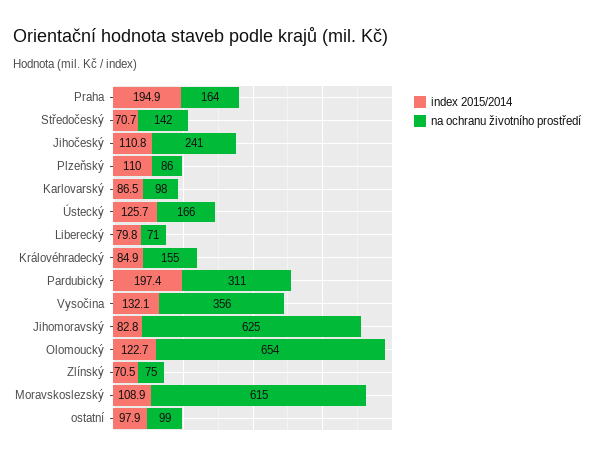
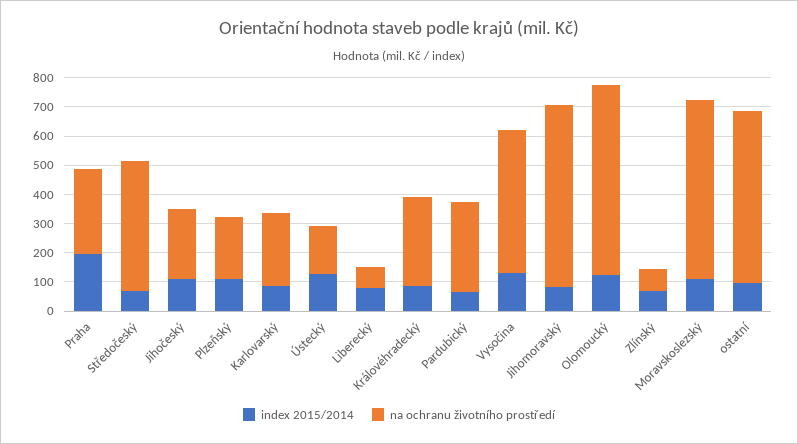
na ochranu životního prostředí, Praha: 164 -> 300
na ochranu životního prostředí, Středočeský: 142 -> 450
na ochranu životního prostředí, Plzeňský: 86 -> 200
na ochranu životního prostředí, Karlovarský: 98 -> 250
na ochranu životního prostředí, Královéhradecký: 155 -> 300
index 2015/2014, Pardubický: 197.4 -> 50
na ochranu životního prostředí, Vysočina: 356 -> 500
na ochranu životního prostředí, ostatní: 99 -> 600

